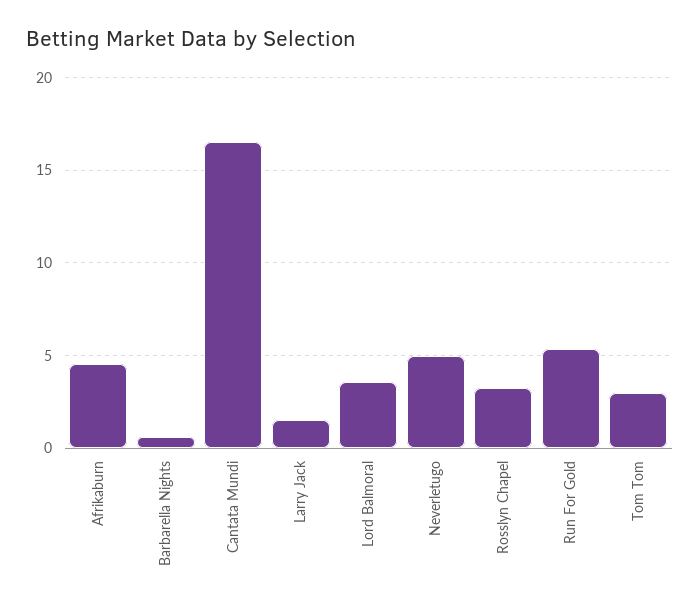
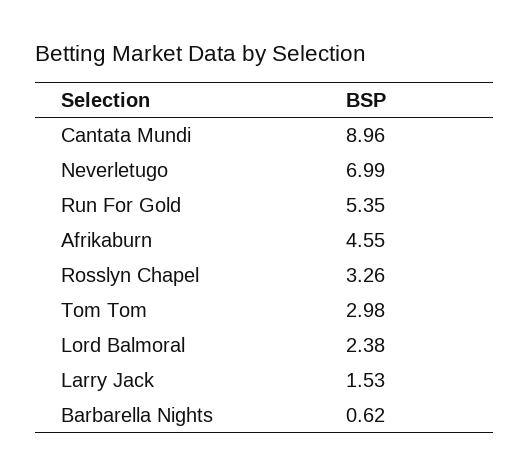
Cantata Mundi: 16.5 -> 8.96
Lord Balmoral: 3.5 -> 2.38
Neverletugo: 5 -> 6.99

